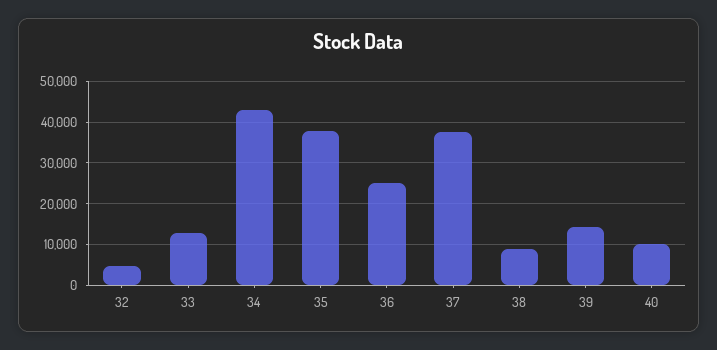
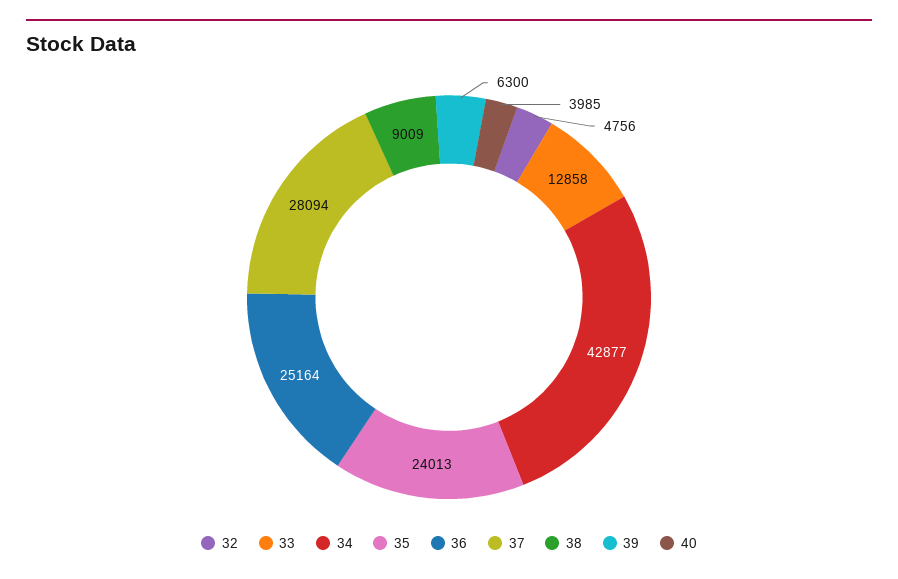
35: 38000 -> 24013
37: 38000 -> 28094
39: 14000 -> 6300
40: 10000 -> 3985

